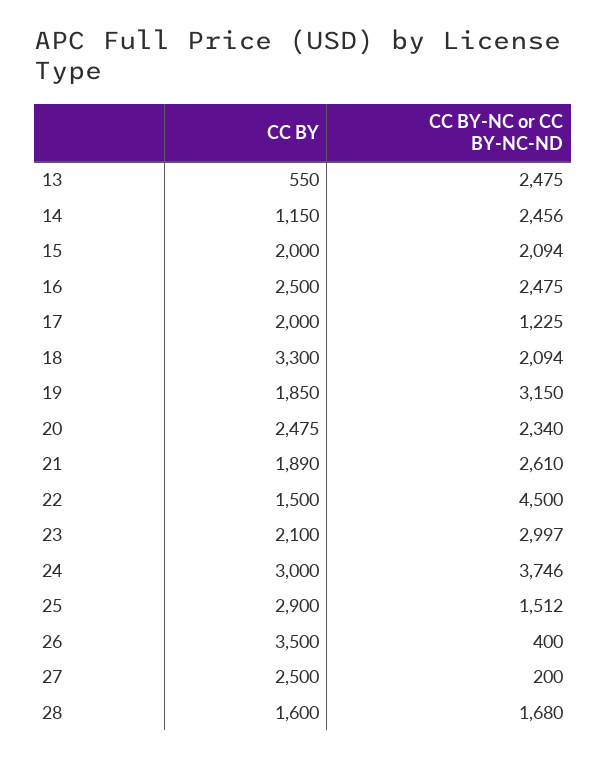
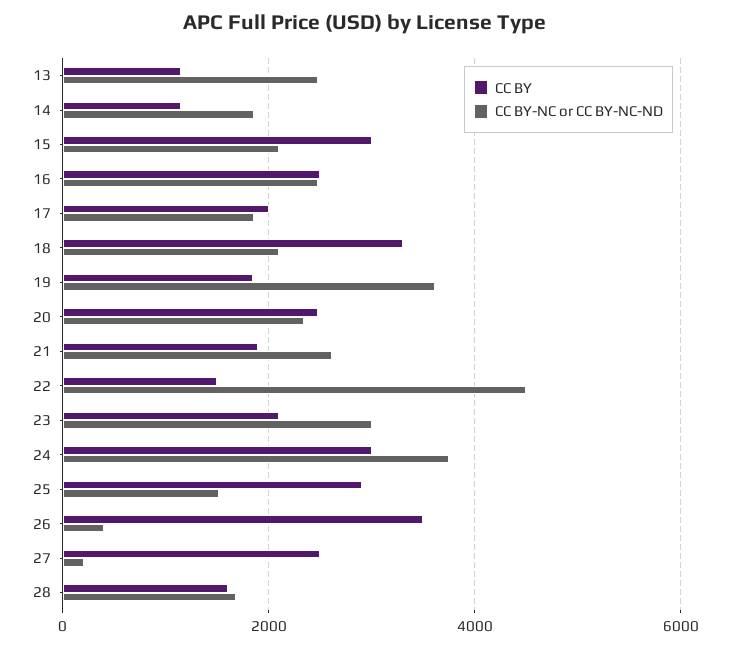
CC BY, 13: 550 -> 1200
CC BY-NC or CC BY-NC-ND, 14: 2456 -> 1800
CC BY, 15: 2000 -> 3000
CC BY-NC or CC BY-NC-ND, 17: 1225 -> 1800
CC BY-NC or CC BY-NC-ND, 19: 3150 -> 3600

